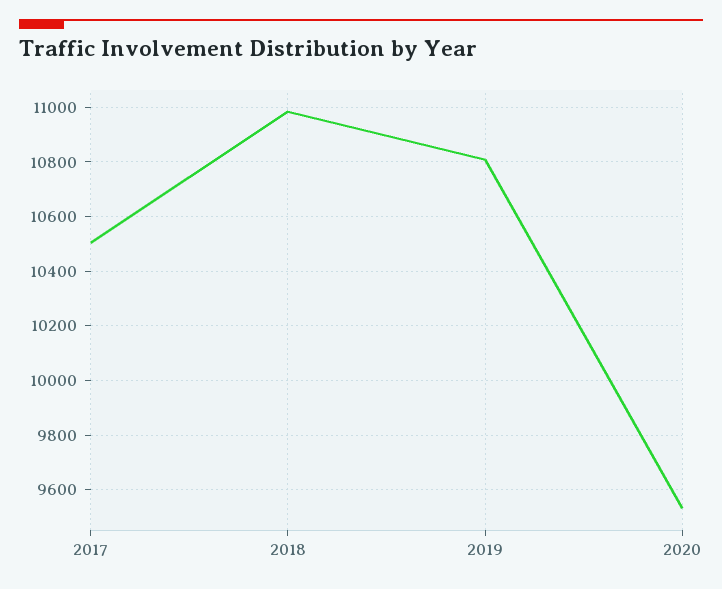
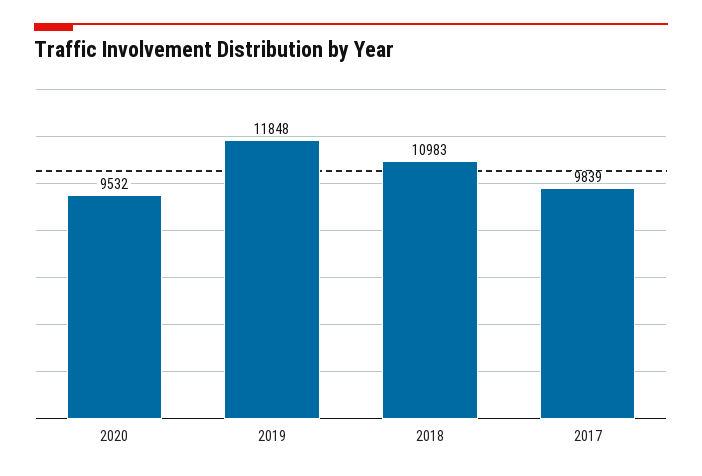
2017: 10500 -> 9839
2019: 10800 -> 11848

